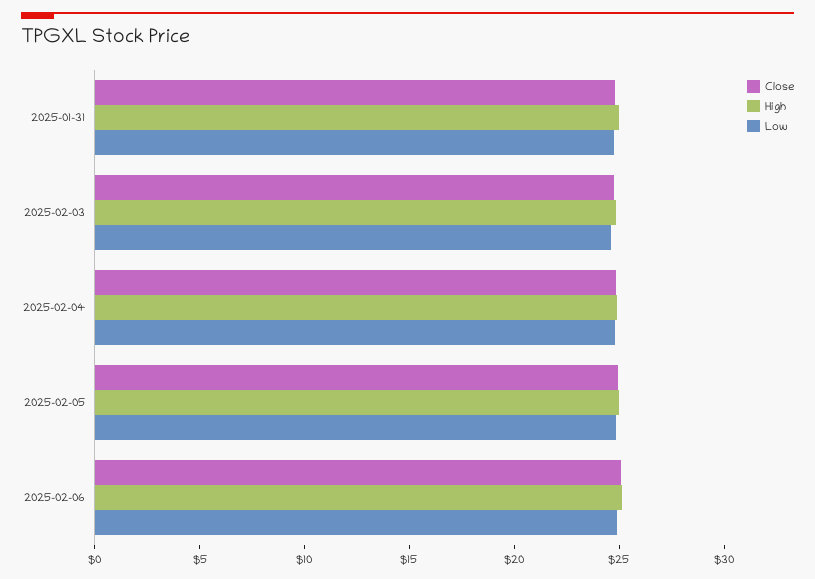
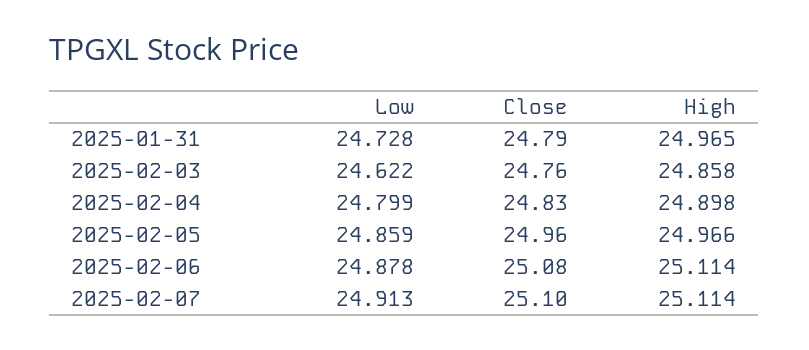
Low, 2025-02-07: none -> 24.913
Close, 2025-02-07: none -> 25.1
High, 2025-02-07: none -> 25.114

